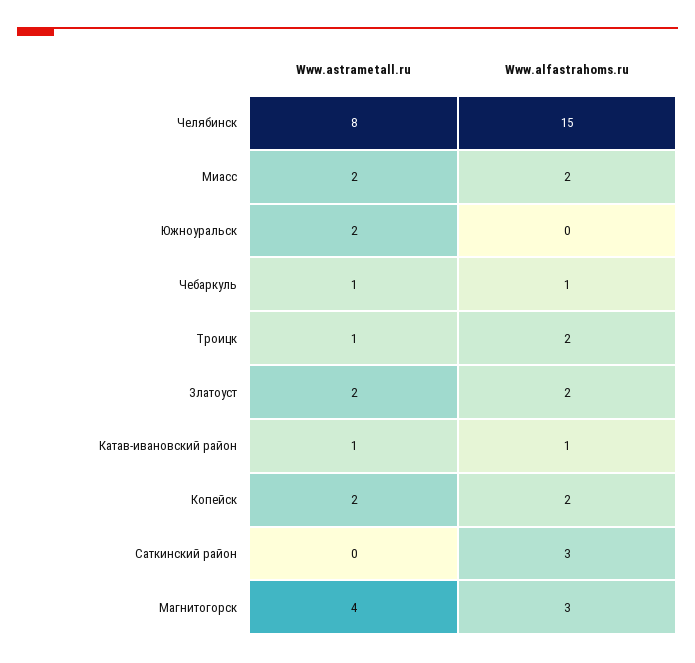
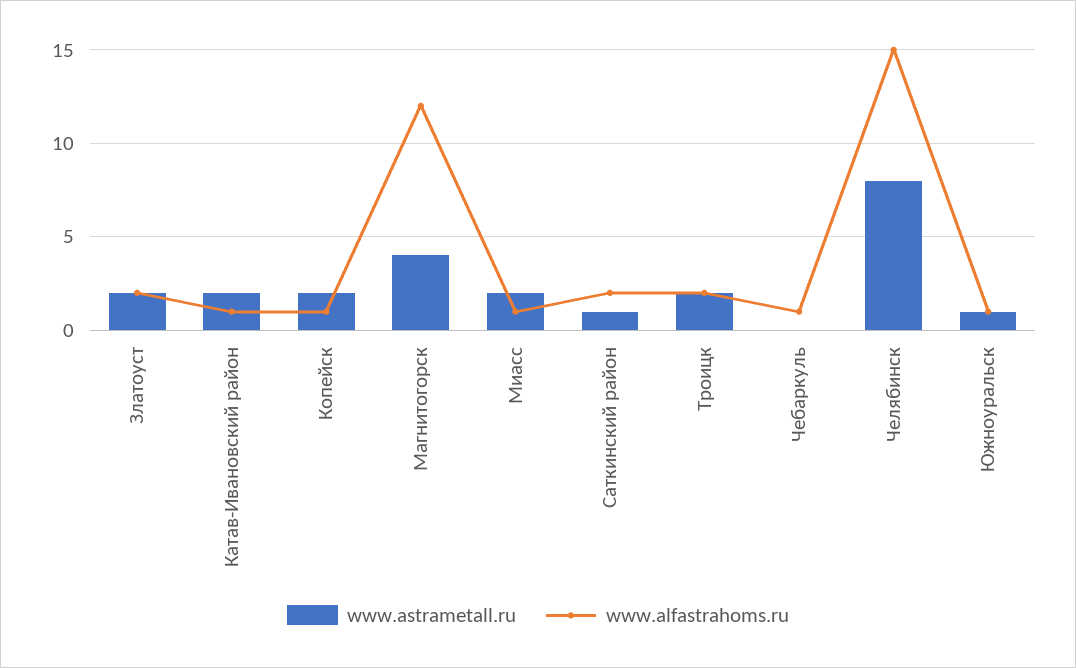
Www.alfastrahoms.ru, Миасс: 2 -> 1
Www.astrametall.ru, Южноуральск: 2 -> 1
Www.alfastrahoms.ru, Южноуральск: 0 -> 1
Www.astrametall.ru, Чебаркуль: 1 -> 0
Www.astrametall.ru, Троицк: 1 -> 2
Www.astrametall.ru, Катав-ивановский район: 1 -> 2
Www.alfastrahoms.ru, Копейск: 2 -> 1
Www.astrametall.ru, Саткинский район: 0 -> 1
Www.alfastrahoms.ru, Саткинский район: 3 -> 2
Www.alfastrahoms.ru, Магнитогорск: 3 -> 12

